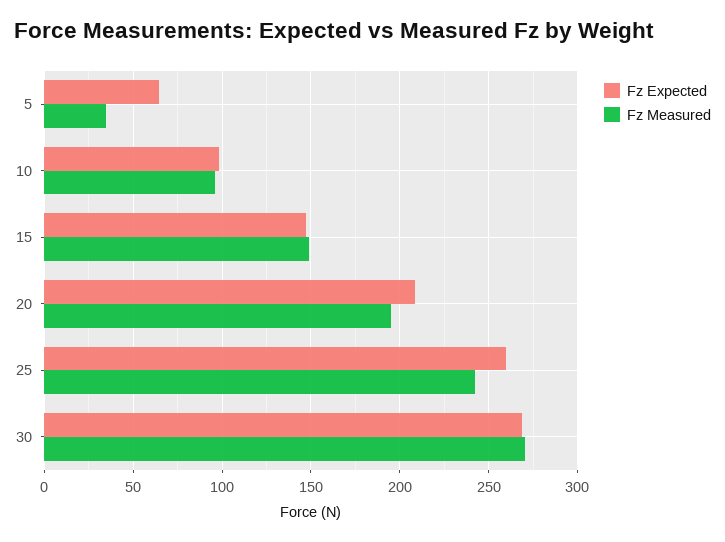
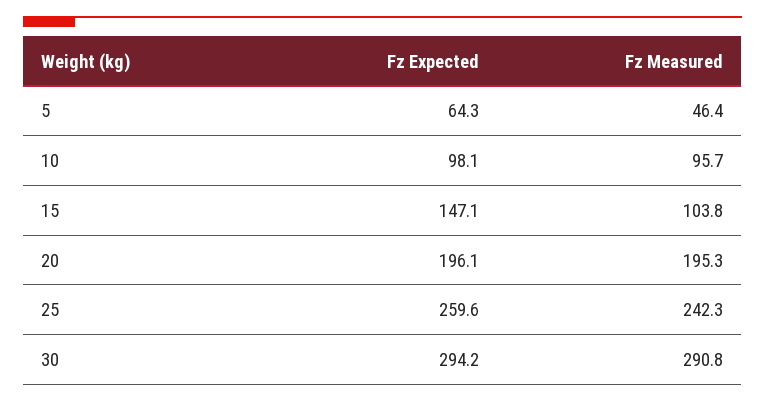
Fz Measured, 5: 35 -> 46.4
Fz Measured, 15: 150 -> 103.8
Fz Expected, 20: 210 -> 196.1
Fz Expected, 30: 270 -> 294.2
Fz Measured, 30: 270 -> 290.8

